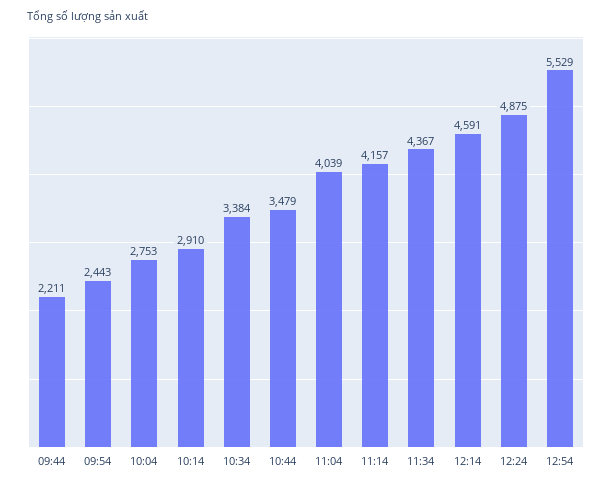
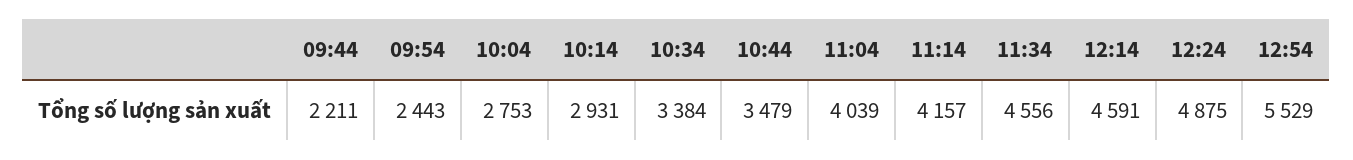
10:14: 2910 -> 2931
11:34: 4367 -> 4556

